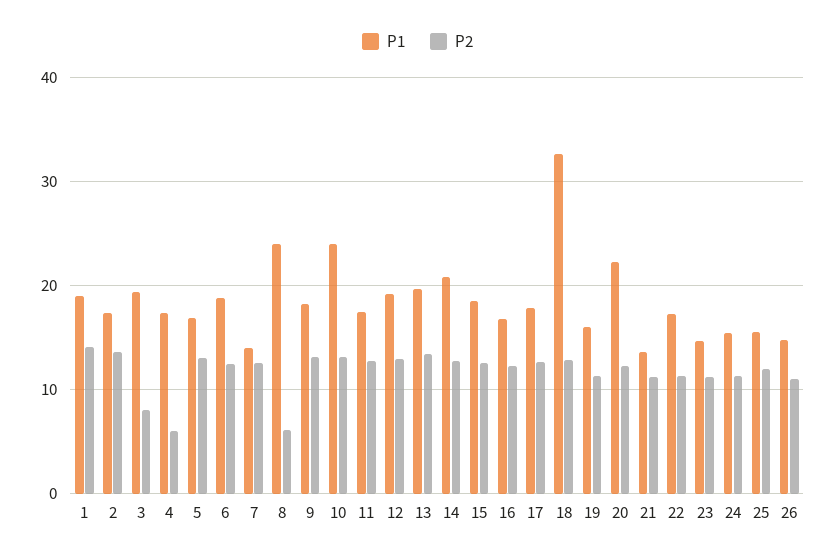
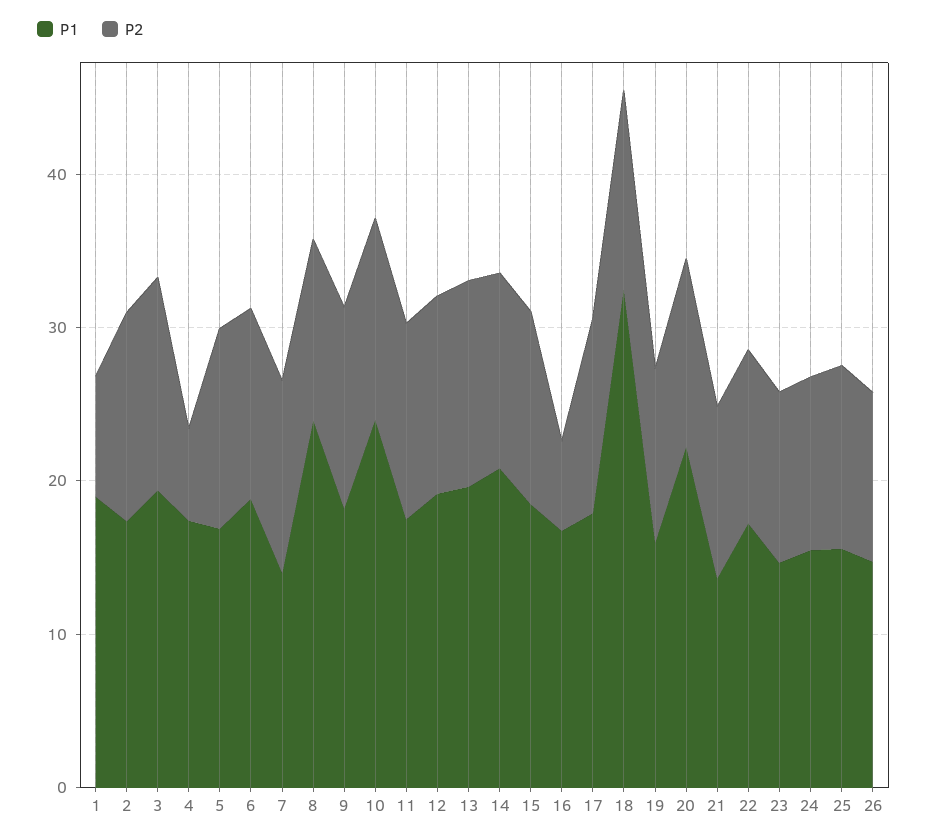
P2, 1: 14 -> 8
P2, 3: 8 -> 14
P2, 8: 6 -> 12
P2, 16: 12 -> 6

